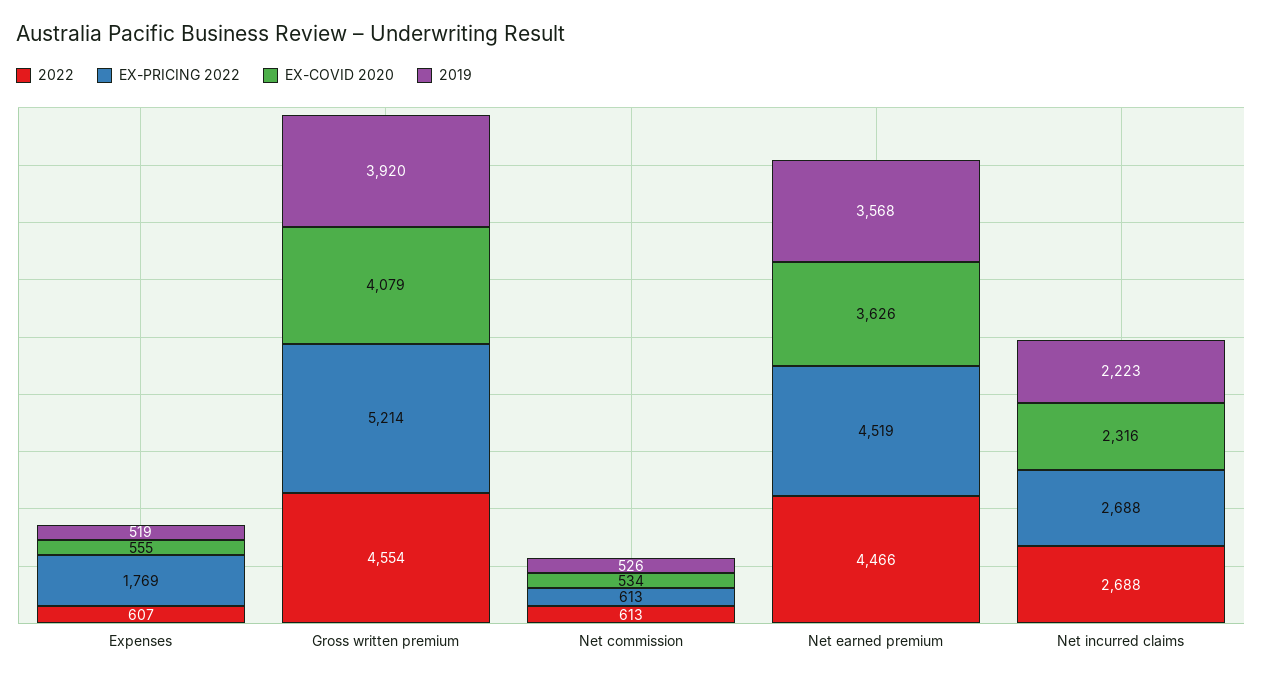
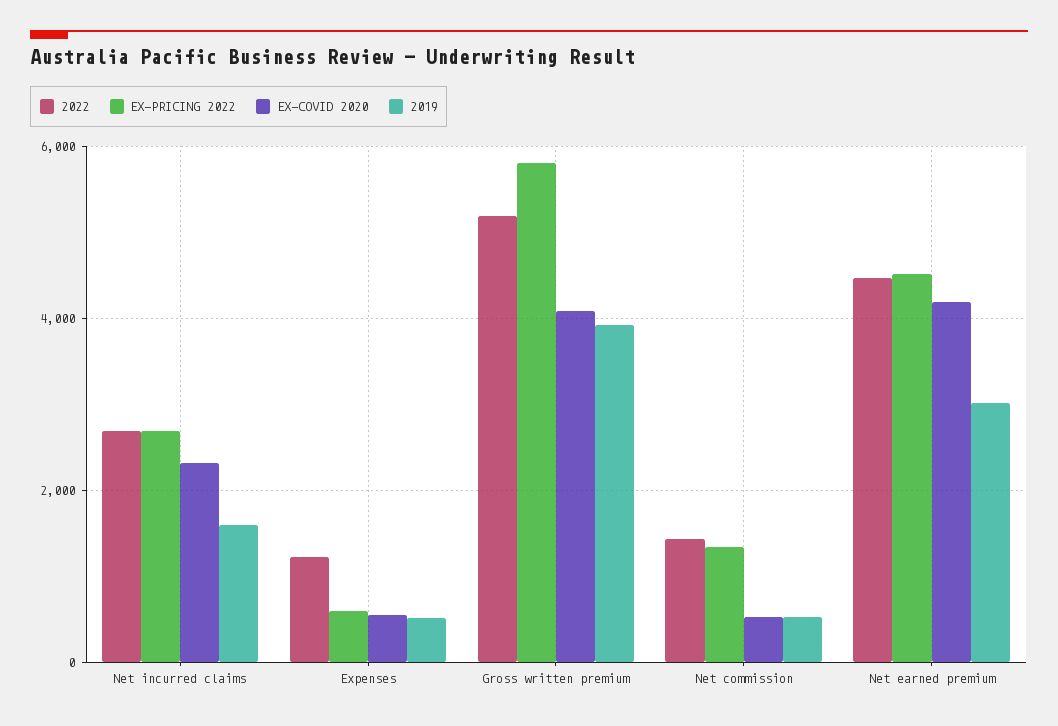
2022, Expenses: 607 -> 1200
EX-PRICING 2022, Expenses: 1769 -> 600
2022, Gross written premium: 4554 -> 5200
EX-PRICING 2022, Gross written premium: 5214 -> 5800
2022, Net commission: 613 -> 1400
EX-PRICING 2022, Net commission: 613 -> 1400
EX-COVID 2020, Net earned premium: 3626 -> 4200
2019, Net earned premium: 3568 -> 3000
2019, Net incurred claims: 2223 -> 1600

